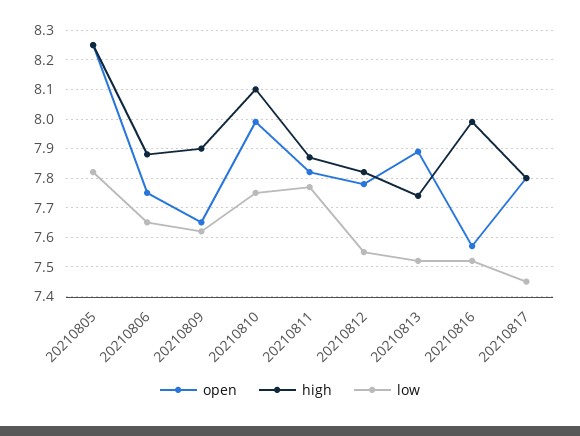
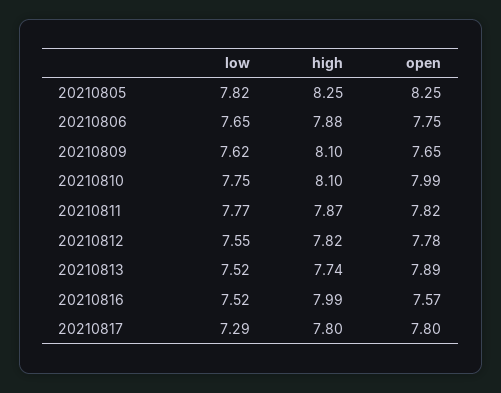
high, 20210809: 7.9 -> 8.1
low, 20210817: 7.45 -> 7.29

